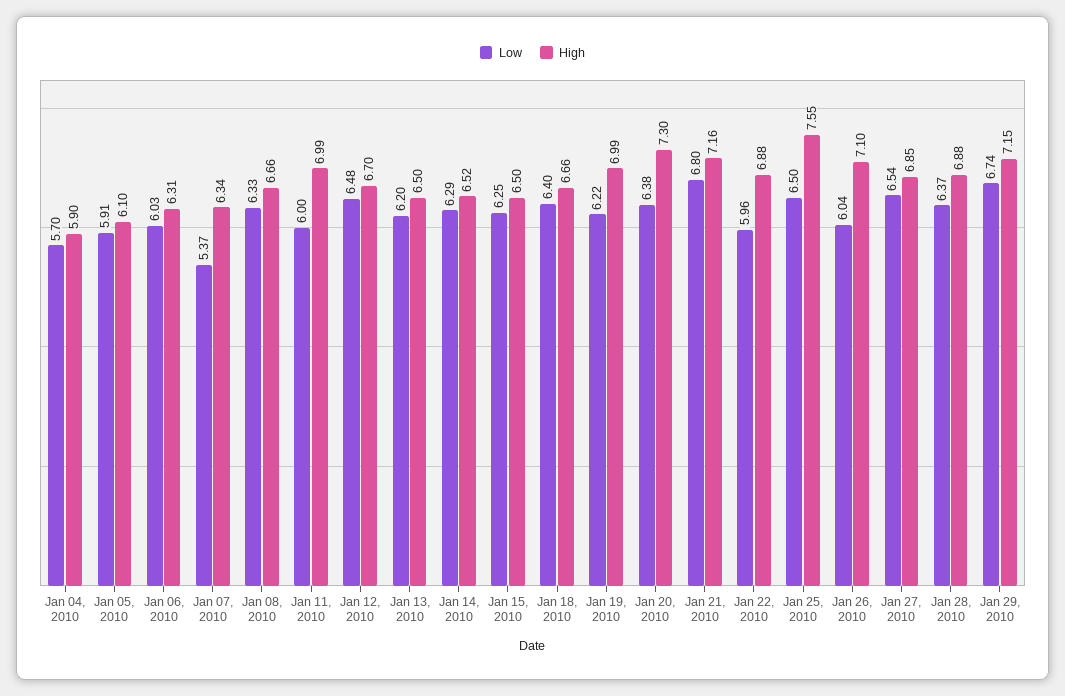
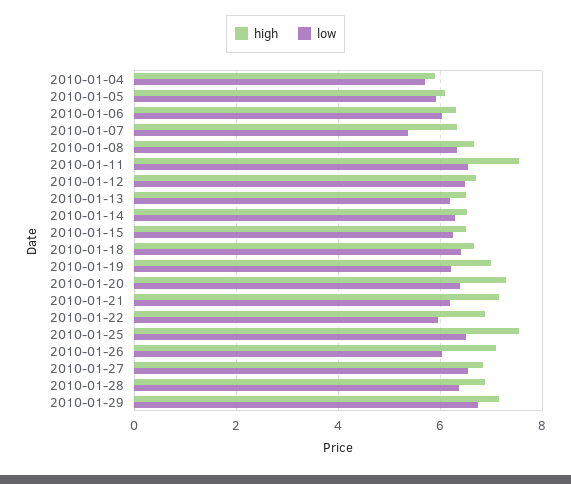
Low, Jan 11, 2010: 6 -> 6.6
High, Jan 11, 2010: 6.99 -> 7.6
Low, Jan 21, 2010: 6.8 -> 6.2

